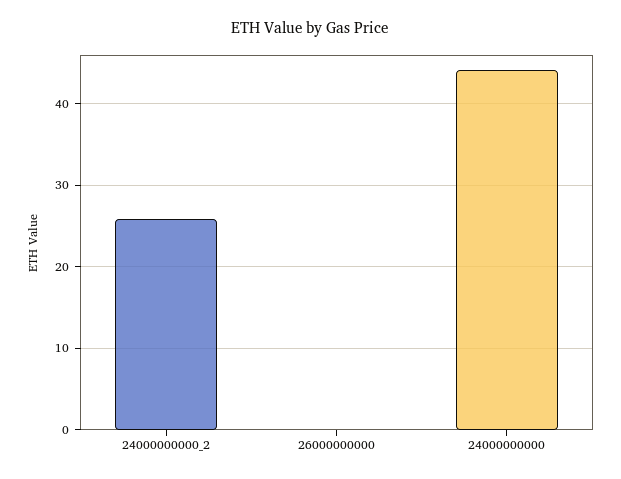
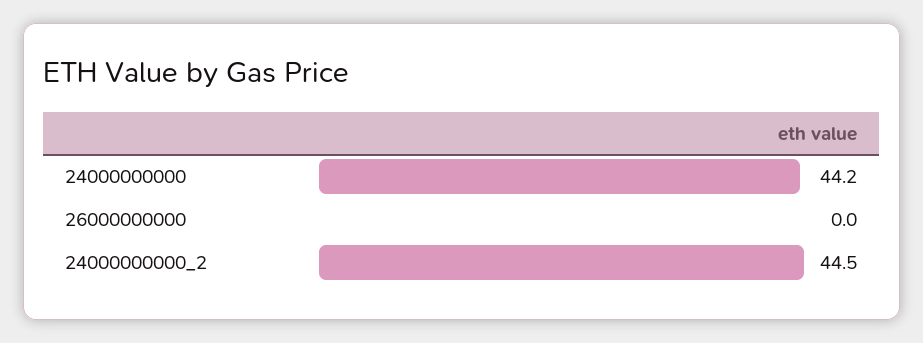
24000000000_2: 26 -> 44.5

